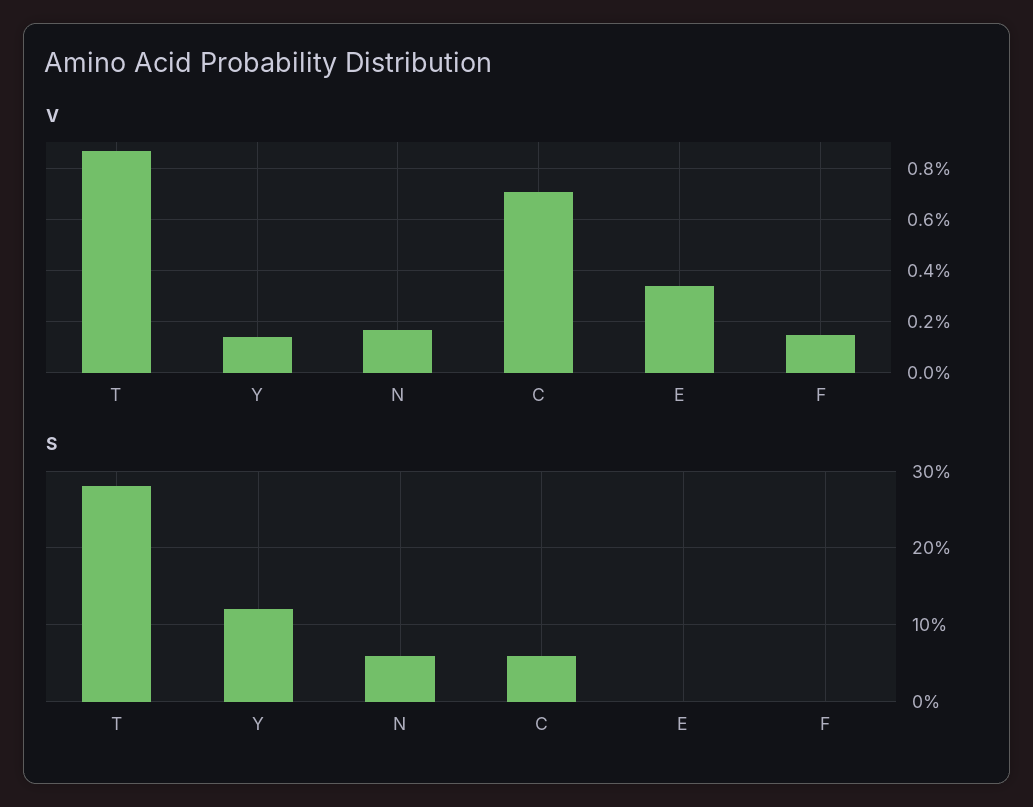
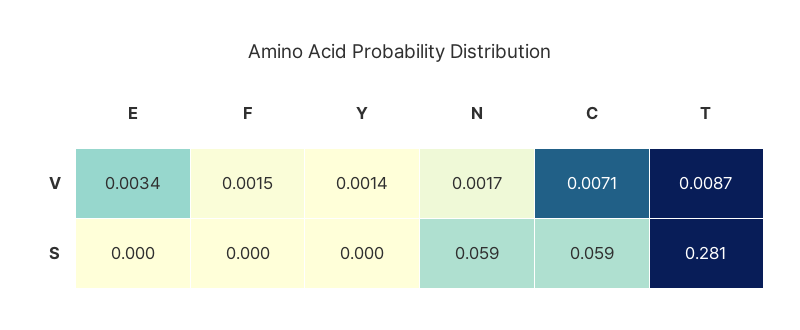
S, Y: 0.12 -> 0

